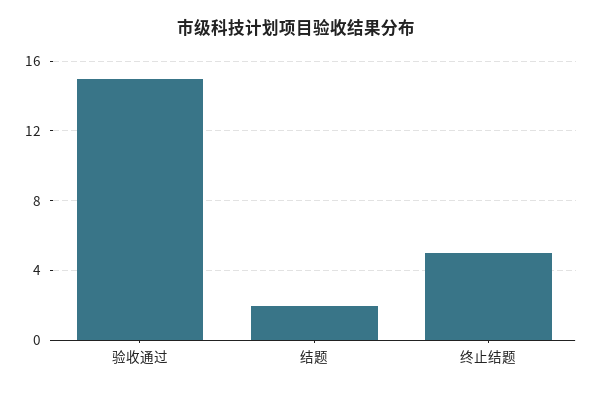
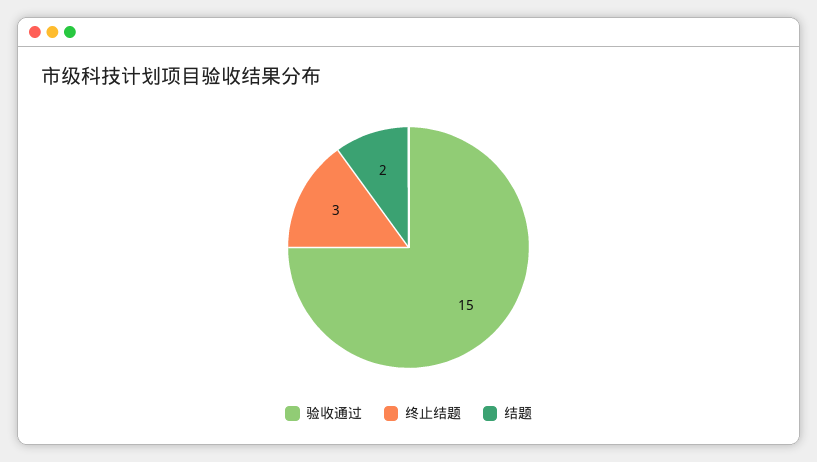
终止结题: 5 -> 3

